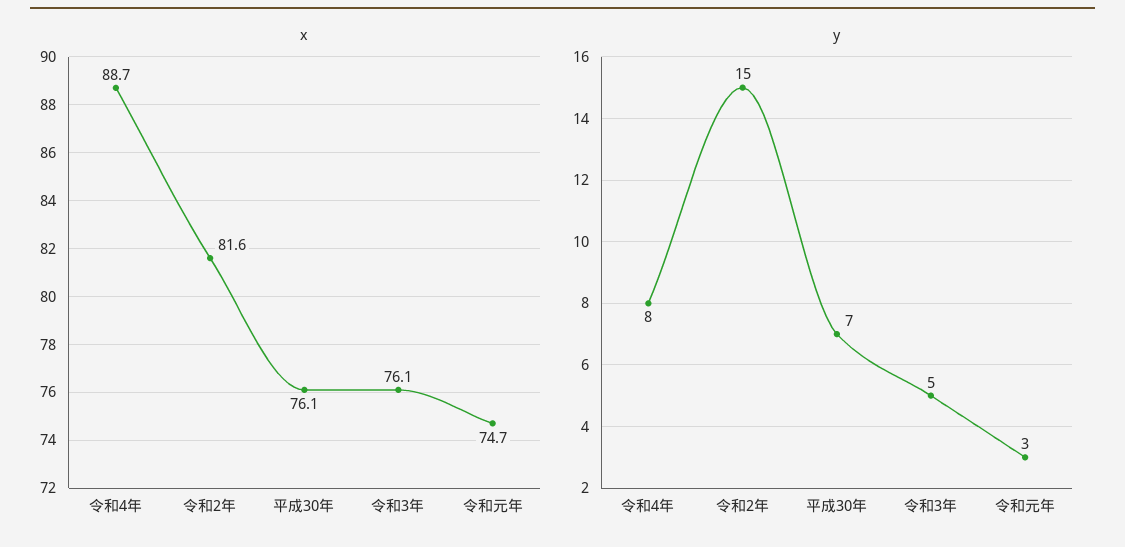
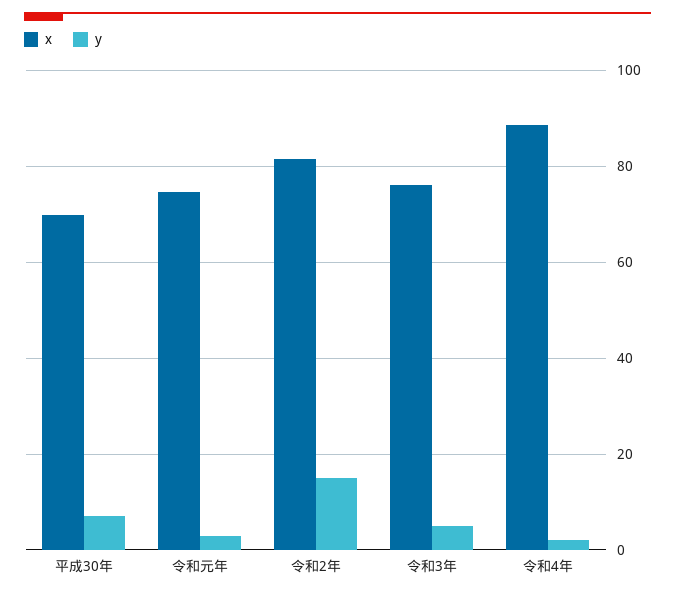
x, 平成30年: 76.1 -> 70
y, 令和4年: 8 -> 2

